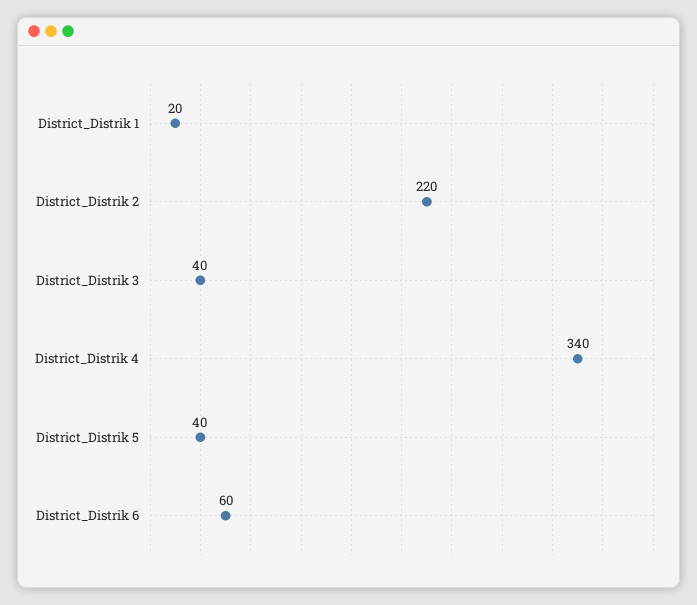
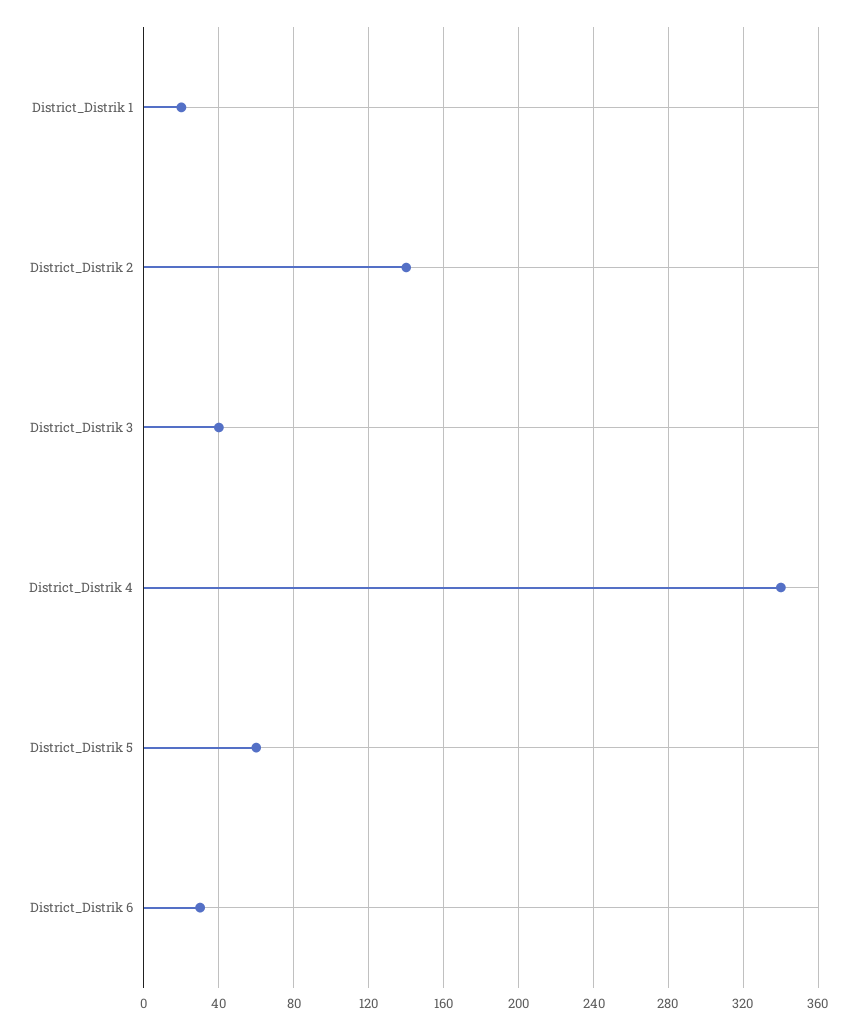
District_Distrik 2: 220 -> 140
District_Distrik 5: 40 -> 60
District_Distrik 6: 60 -> 30

